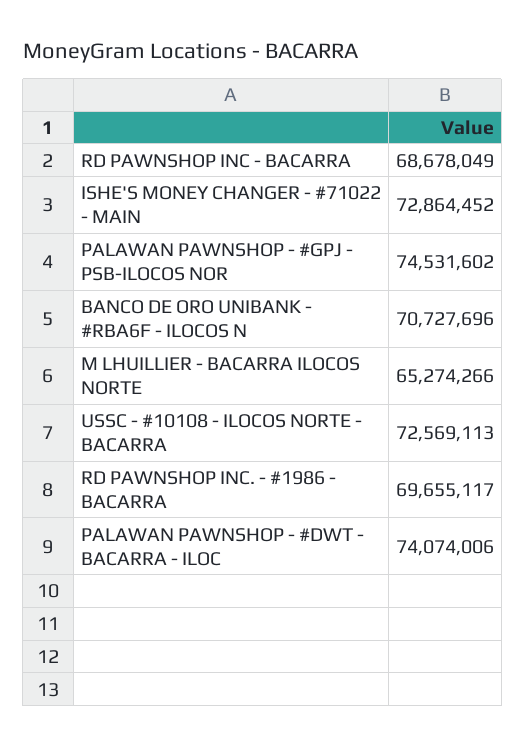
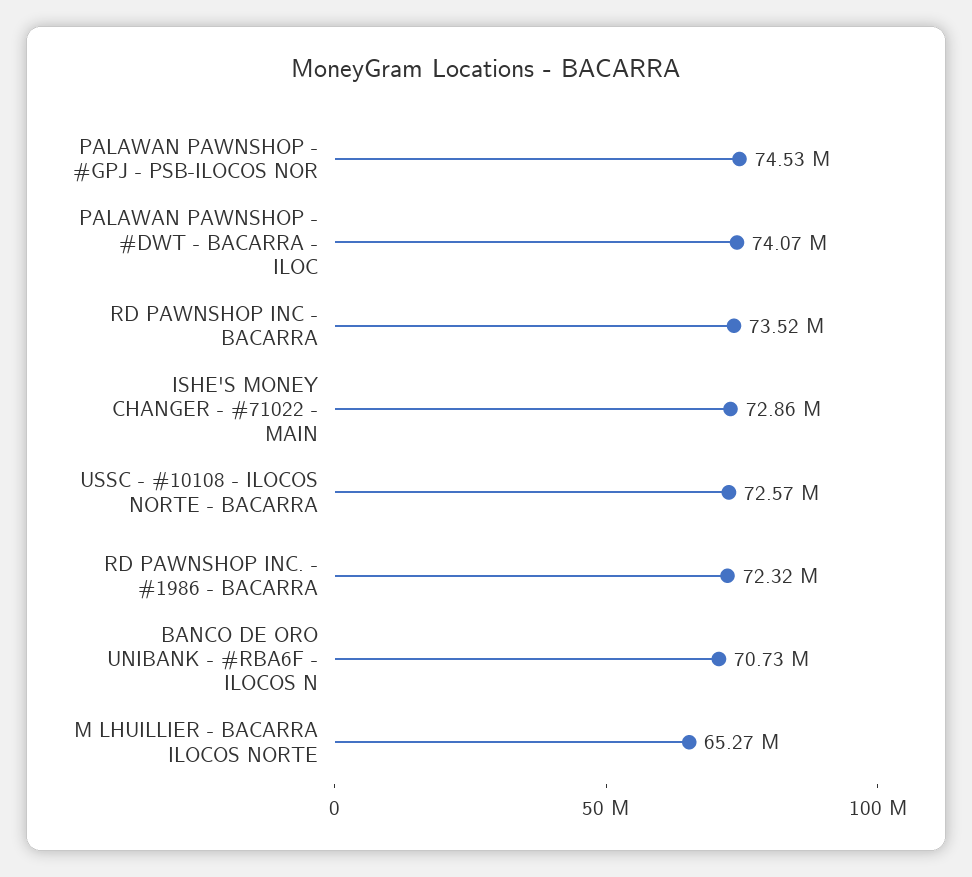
RD PAWNSHOP INC - BACARRA: 68678049 -> 73520000
RD PAWNSHOP INC. - #1986 - BACARRA: 69655117 -> 72320000

